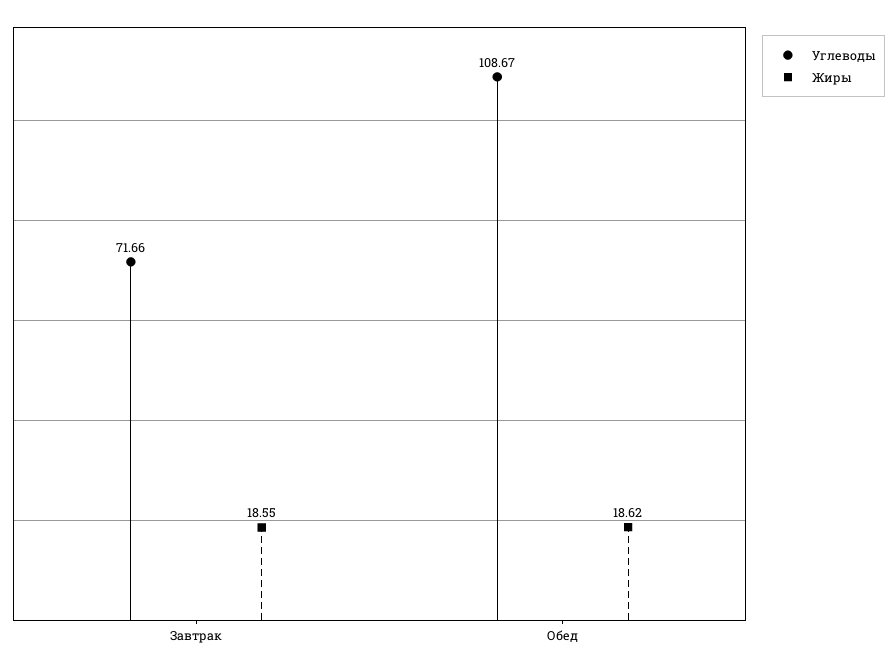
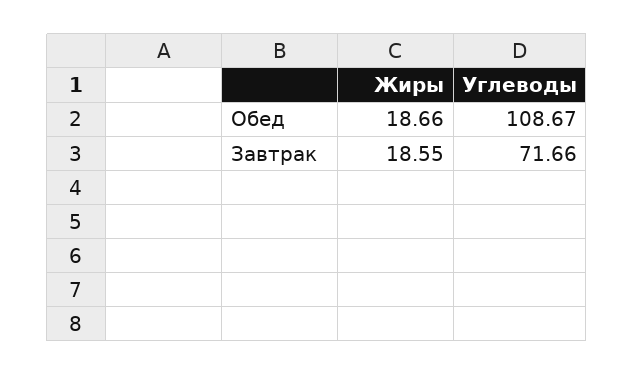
Жиры, Обед: 18.62 -> 18.66

